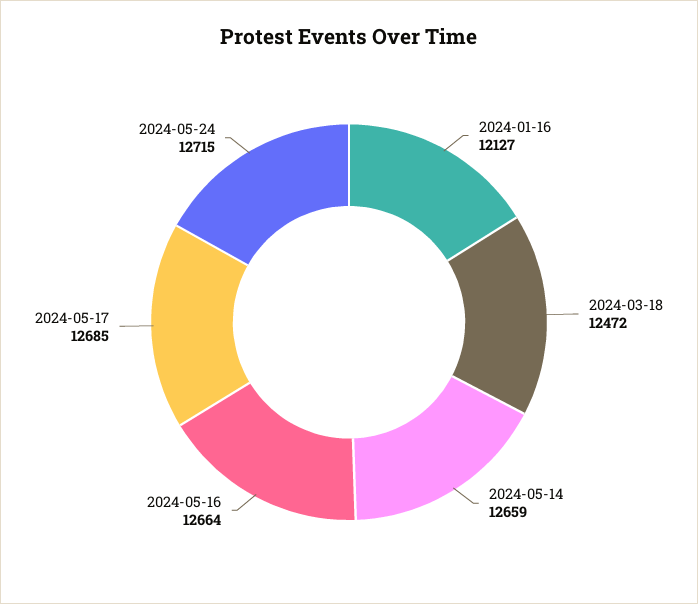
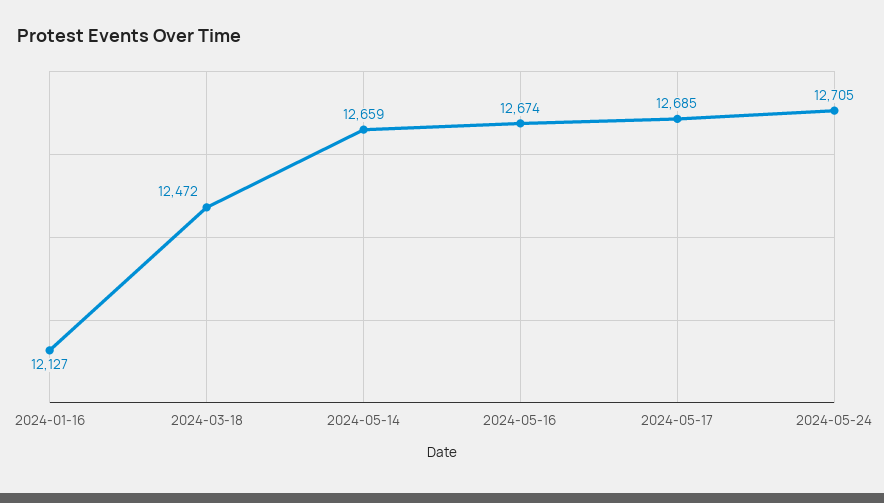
2024-05-16: 12664 -> 12674
2024-05-24: 12715 -> 12705

